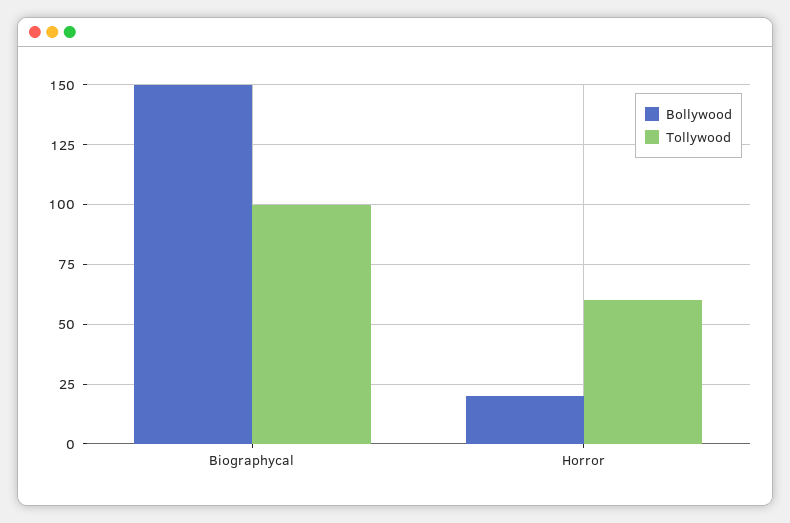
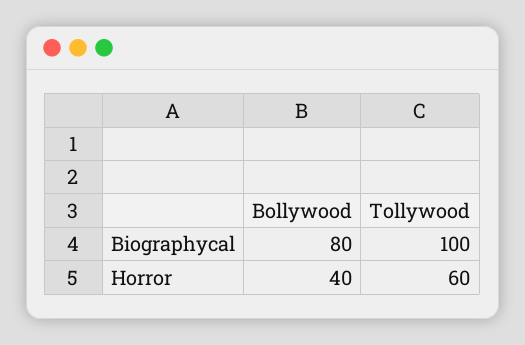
Bollywood, Biographycal: 150 -> 80
Bollywood, Horror: 20 -> 40

